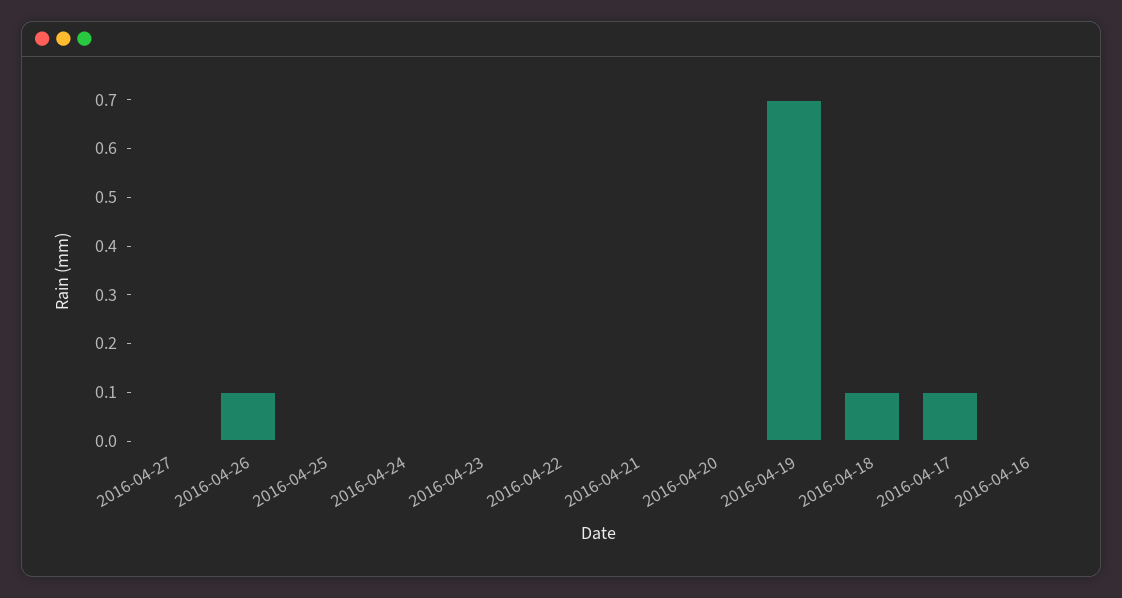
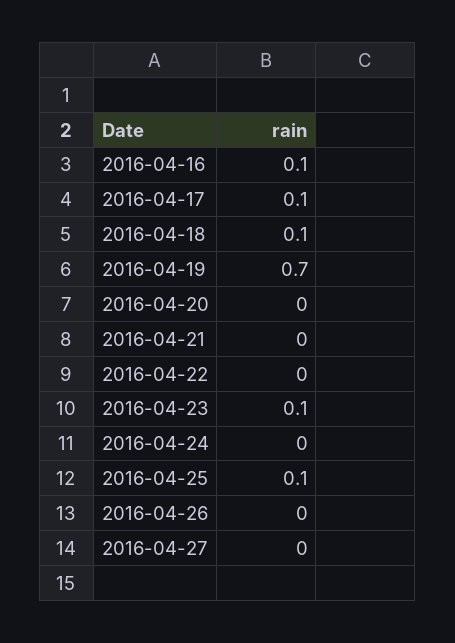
2016-04-26: 0.1 -> 0
2016-04-25: 0 -> 0.1
2016-04-23: 0 -> 0.1
2016-04-16: 0 -> 0.1

